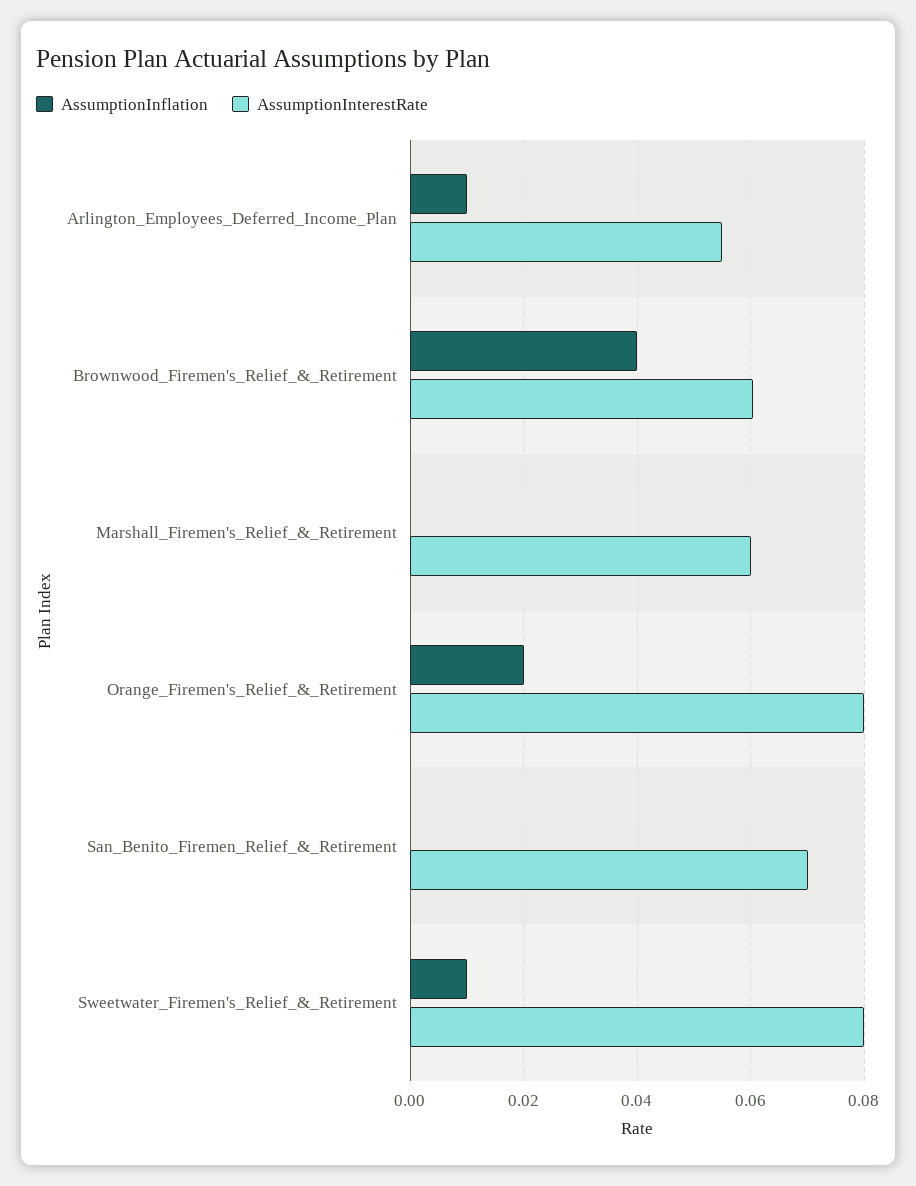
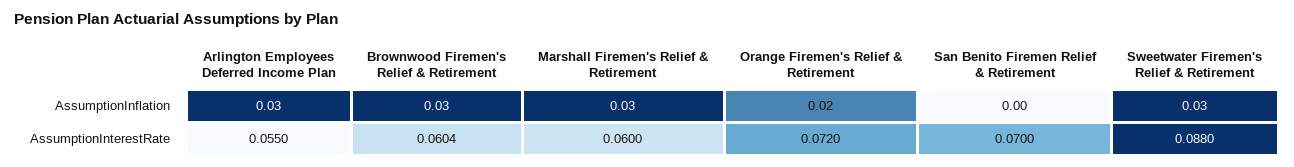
AssumptionInflation, Arlington_Employees_Deferred_Income_Plan: 0.01 -> 0.03
AssumptionInflation, Brownwood_Firemen's_Relief_&_Retirement: 0.04 -> 0.03
AssumptionInflation, Marshall_Firemen's_Relief_&_Retirement: 0 -> 0.03
AssumptionInterestRate, Orange_Firemen's_Relief_&_Retirement: 0.08 -> 0.072
AssumptionInflation, Sweetwater_Firemen's_Relief_&_Retirement: 0.01 -> 0.03
AssumptionInterestRate, Sweetwater_Firemen's_Relief_&_Retirement: 0.08 -> 0.088

